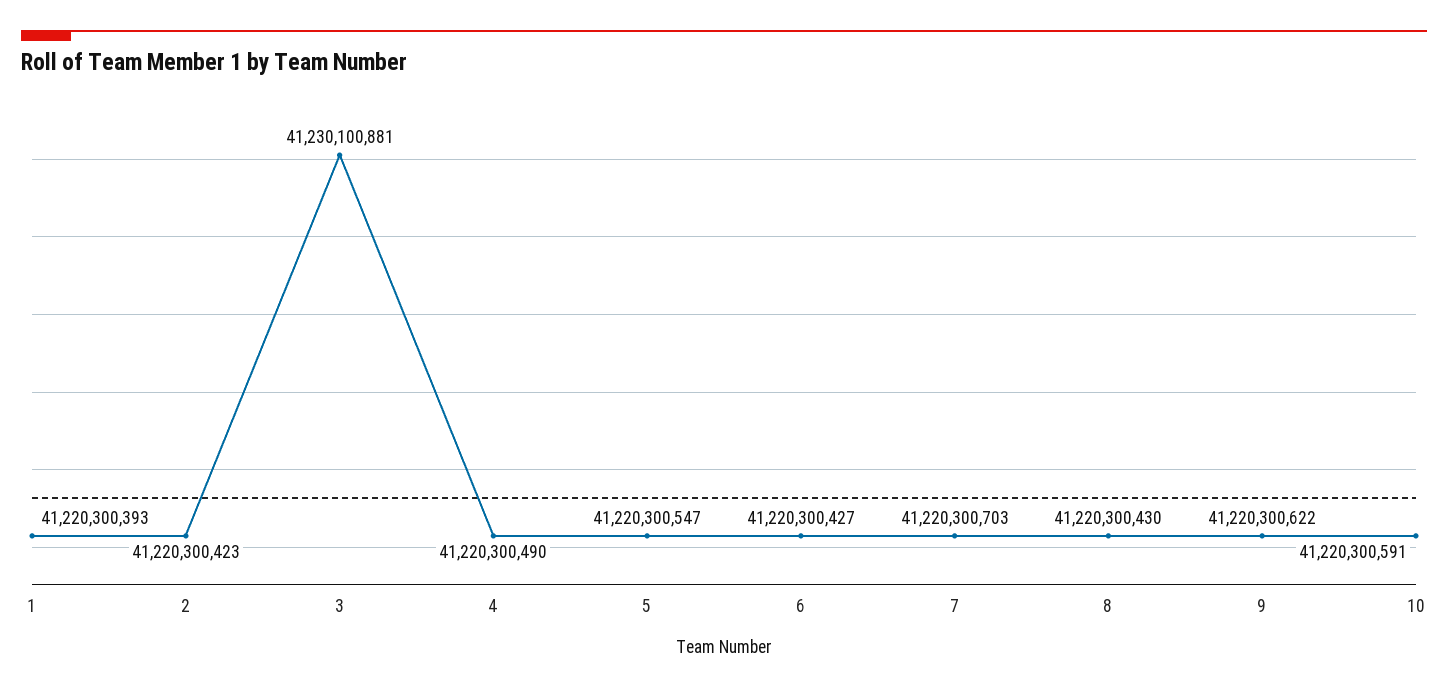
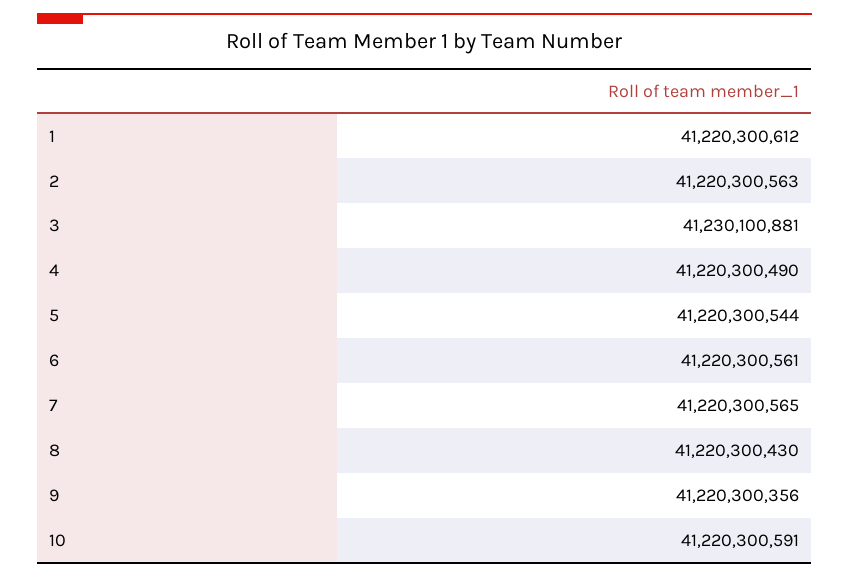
1: 41220300393 -> 41220300612
2: 41220300423 -> 41220300563
5: 41220300547 -> 41220300544
6: 41220300427 -> 41220300561
7: 41220300703 -> 41220300565
9: 41220300622 -> 41220300356

